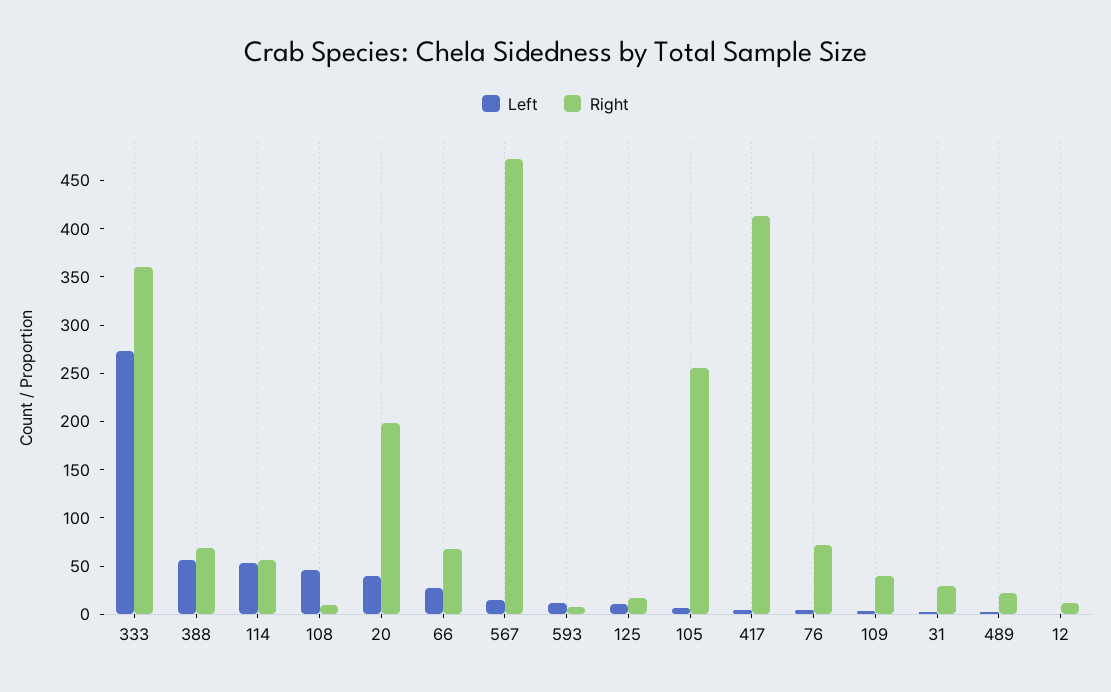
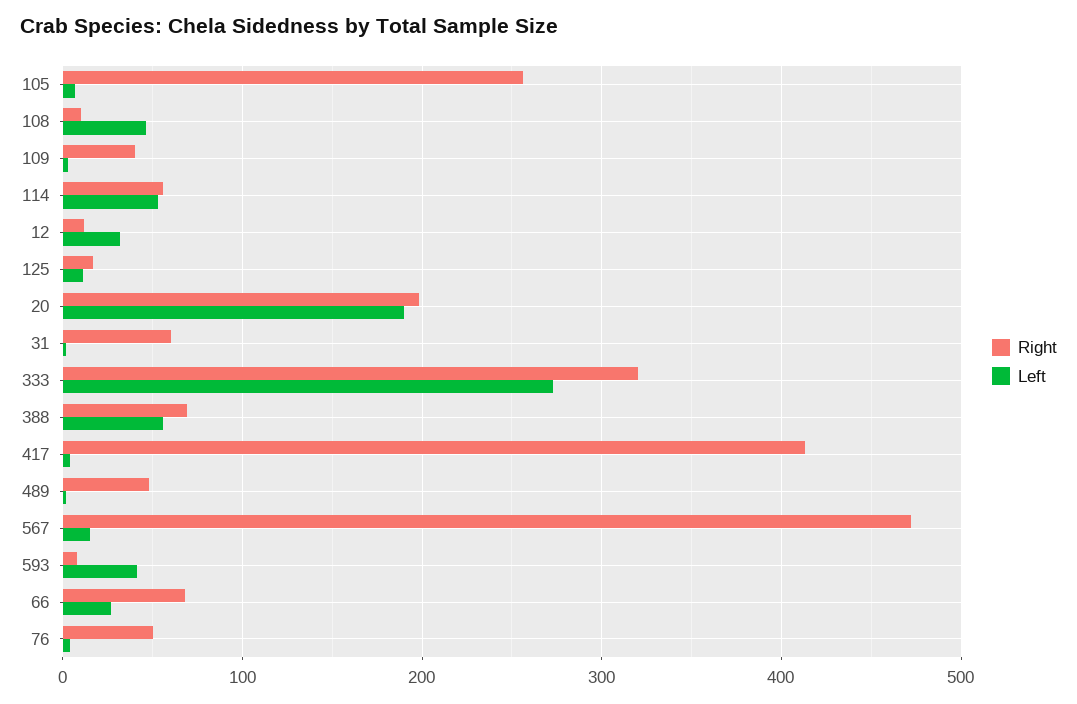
Right, 333: 360 -> 320
Left, 20: 40 -> 190
Left, 593: 10 -> 40
Right, 76: 70 -> 50
Right, 31: 30 -> 60
Right, 489: 20 -> 50
Left, 12: 0 -> 30

